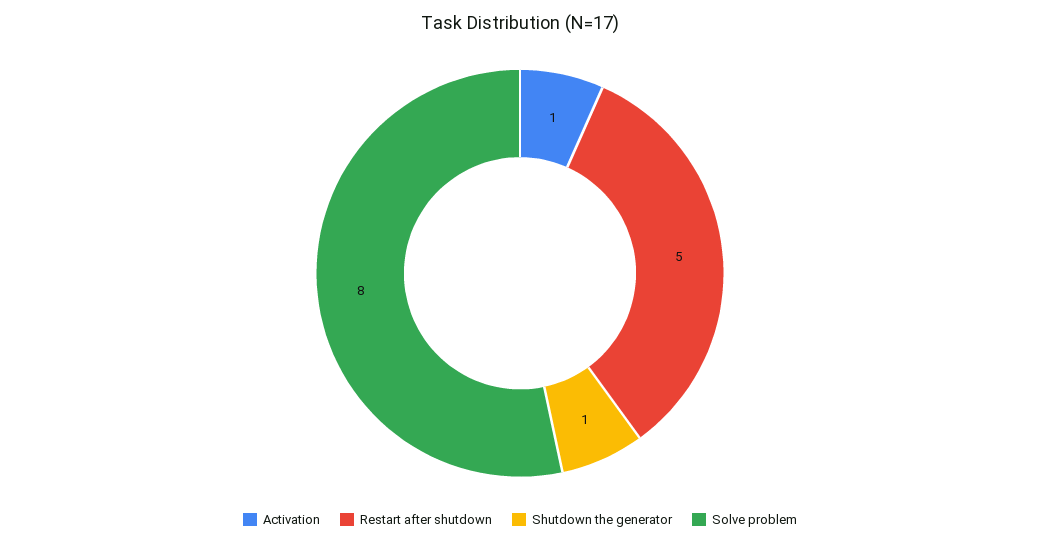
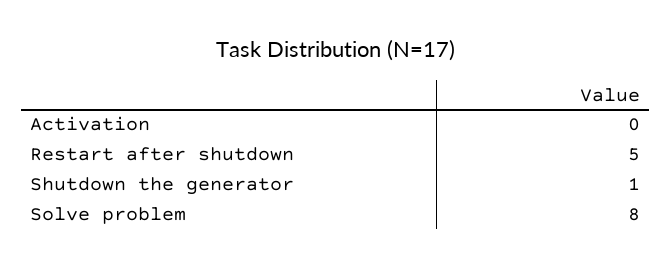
Activation: 1 -> 0

